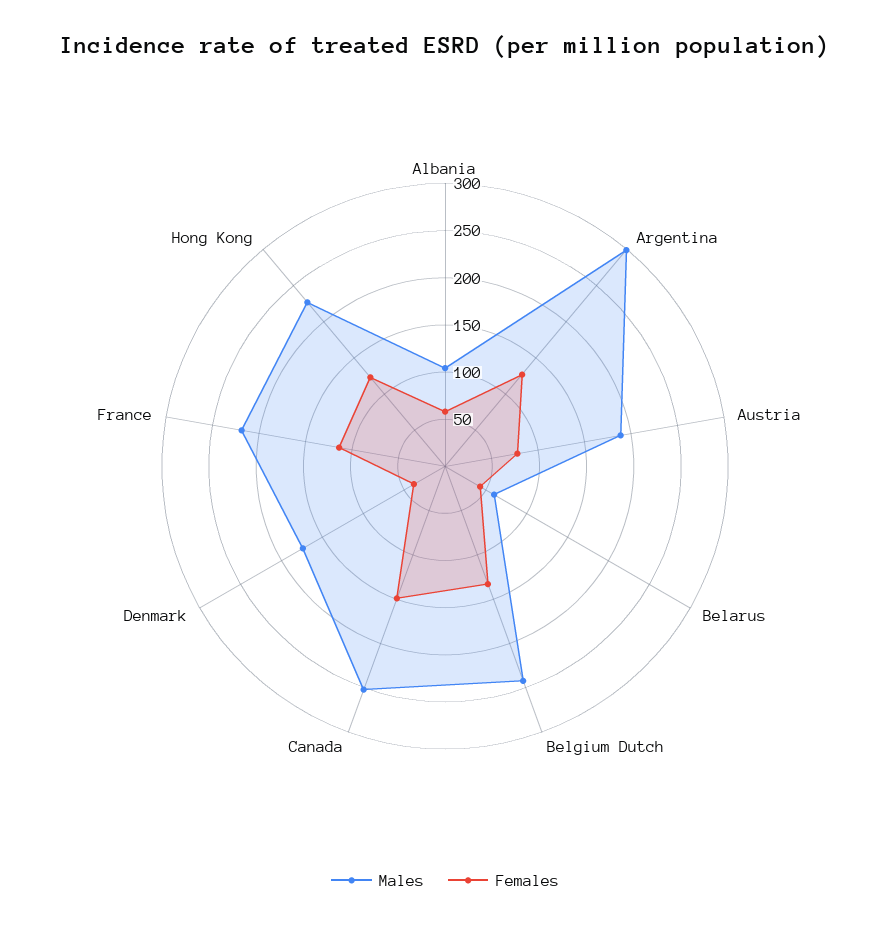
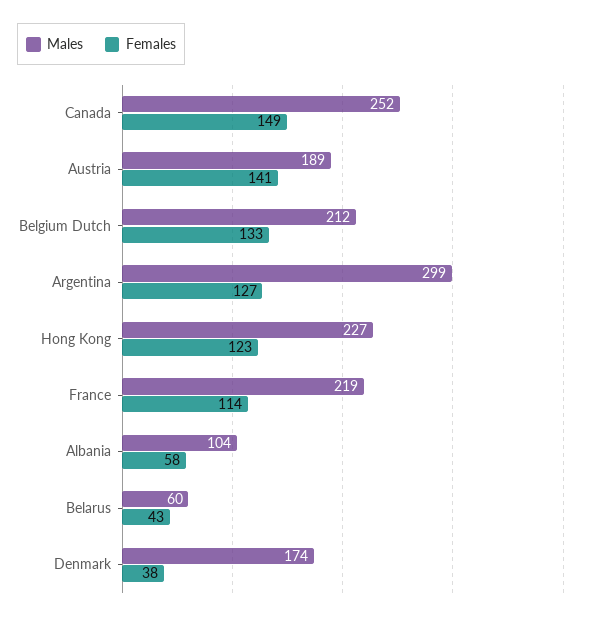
Females, Austria: 80 -> 141
Males, Belgium Dutch: 240 -> 212

